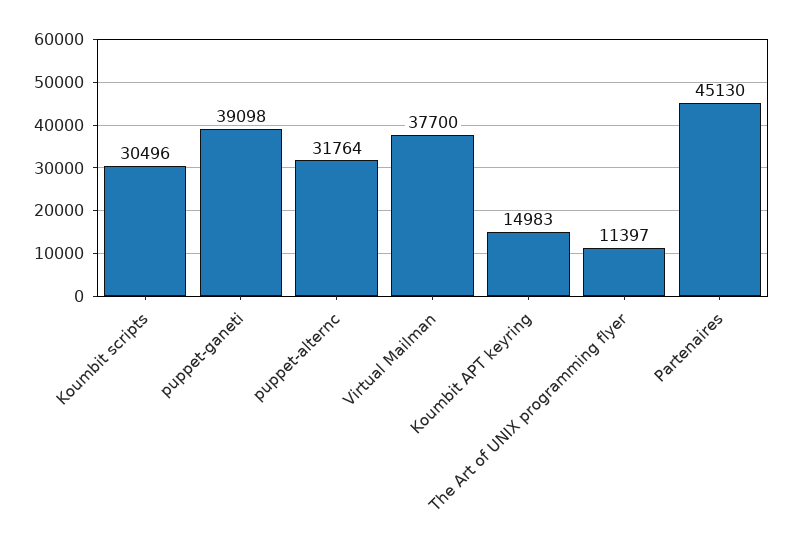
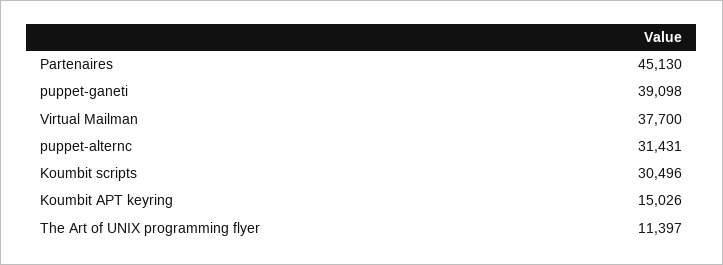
puppet-alternc: 31764 -> 31431
Koumbit APT keyring: 14983 -> 15026

